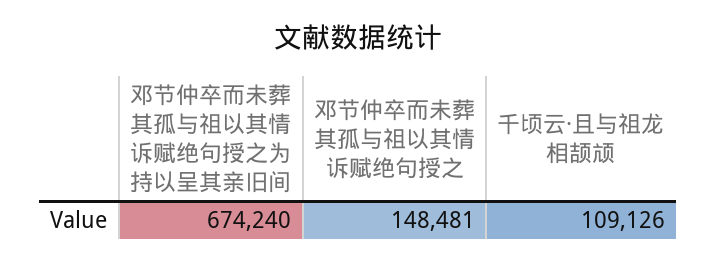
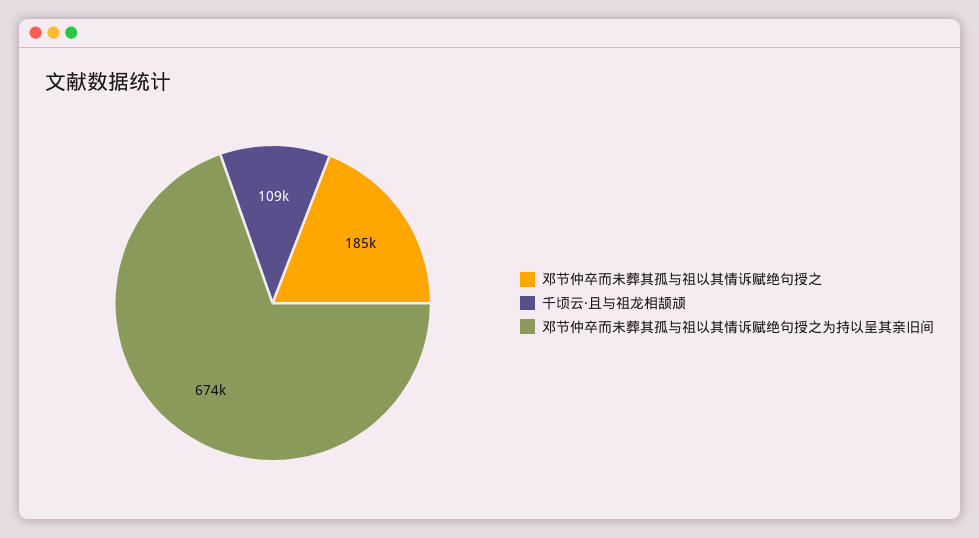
邓节仲卒而未葬其孤与祖以其情诉赋绝句授之: 148481 -> 185000

